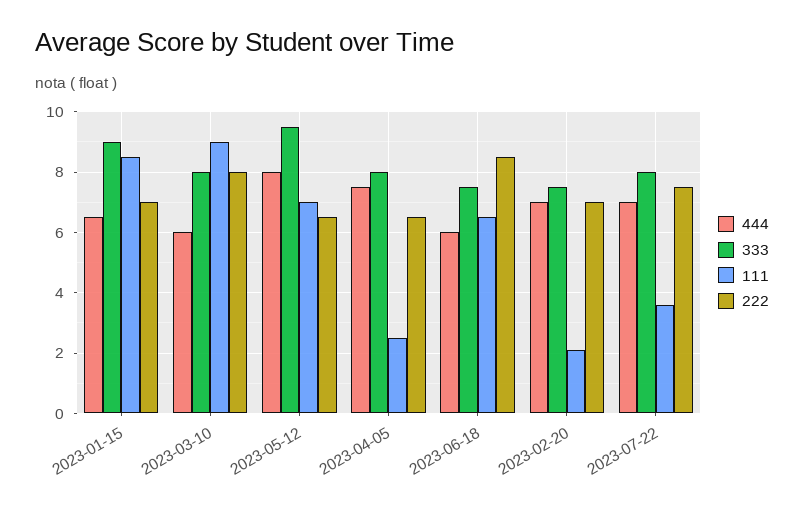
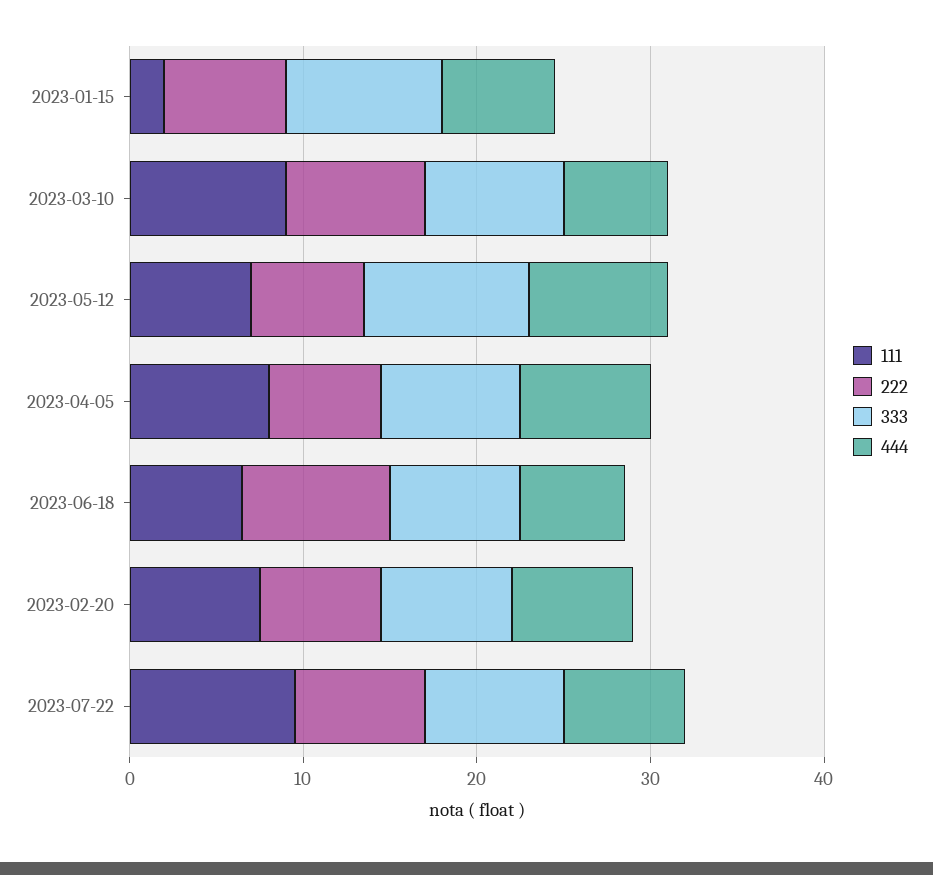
111, 2023-01-15: 8.5 -> 2
111, 2023-04-05: 2.5 -> 8
111, 2023-02-20: 2 -> 8
111, 2023-07-22: 3.5 -> 10

